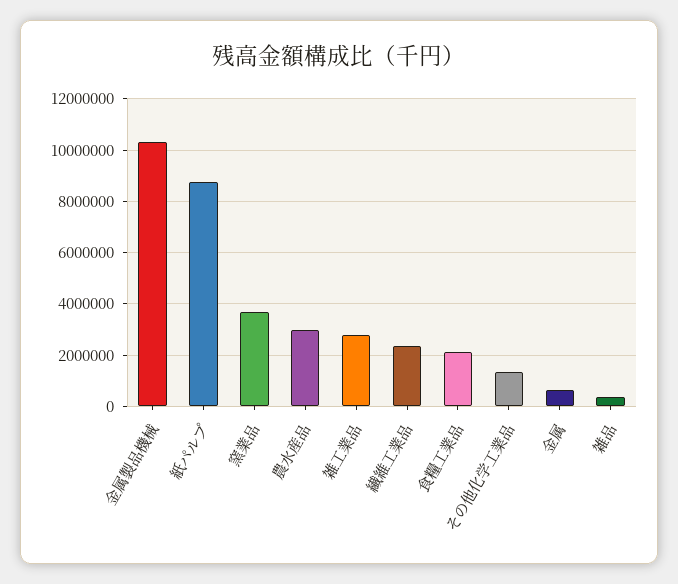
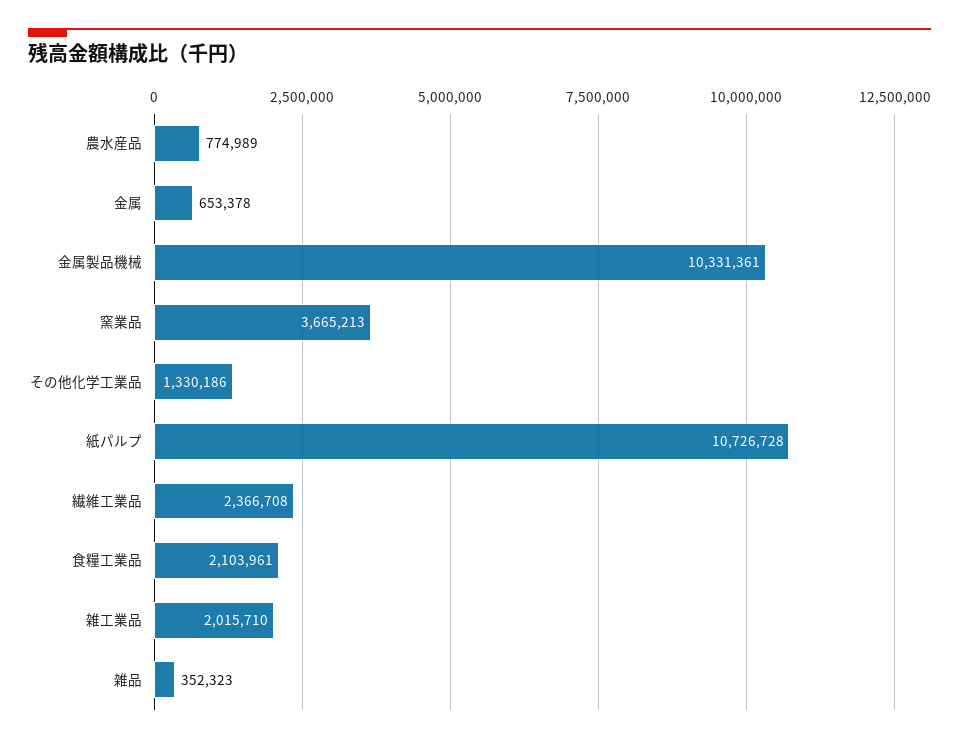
紙パルプ: 8750000 -> 10726728
農水産品: 3000000 -> 774989
雑工業品: 2750000 -> 2015710

